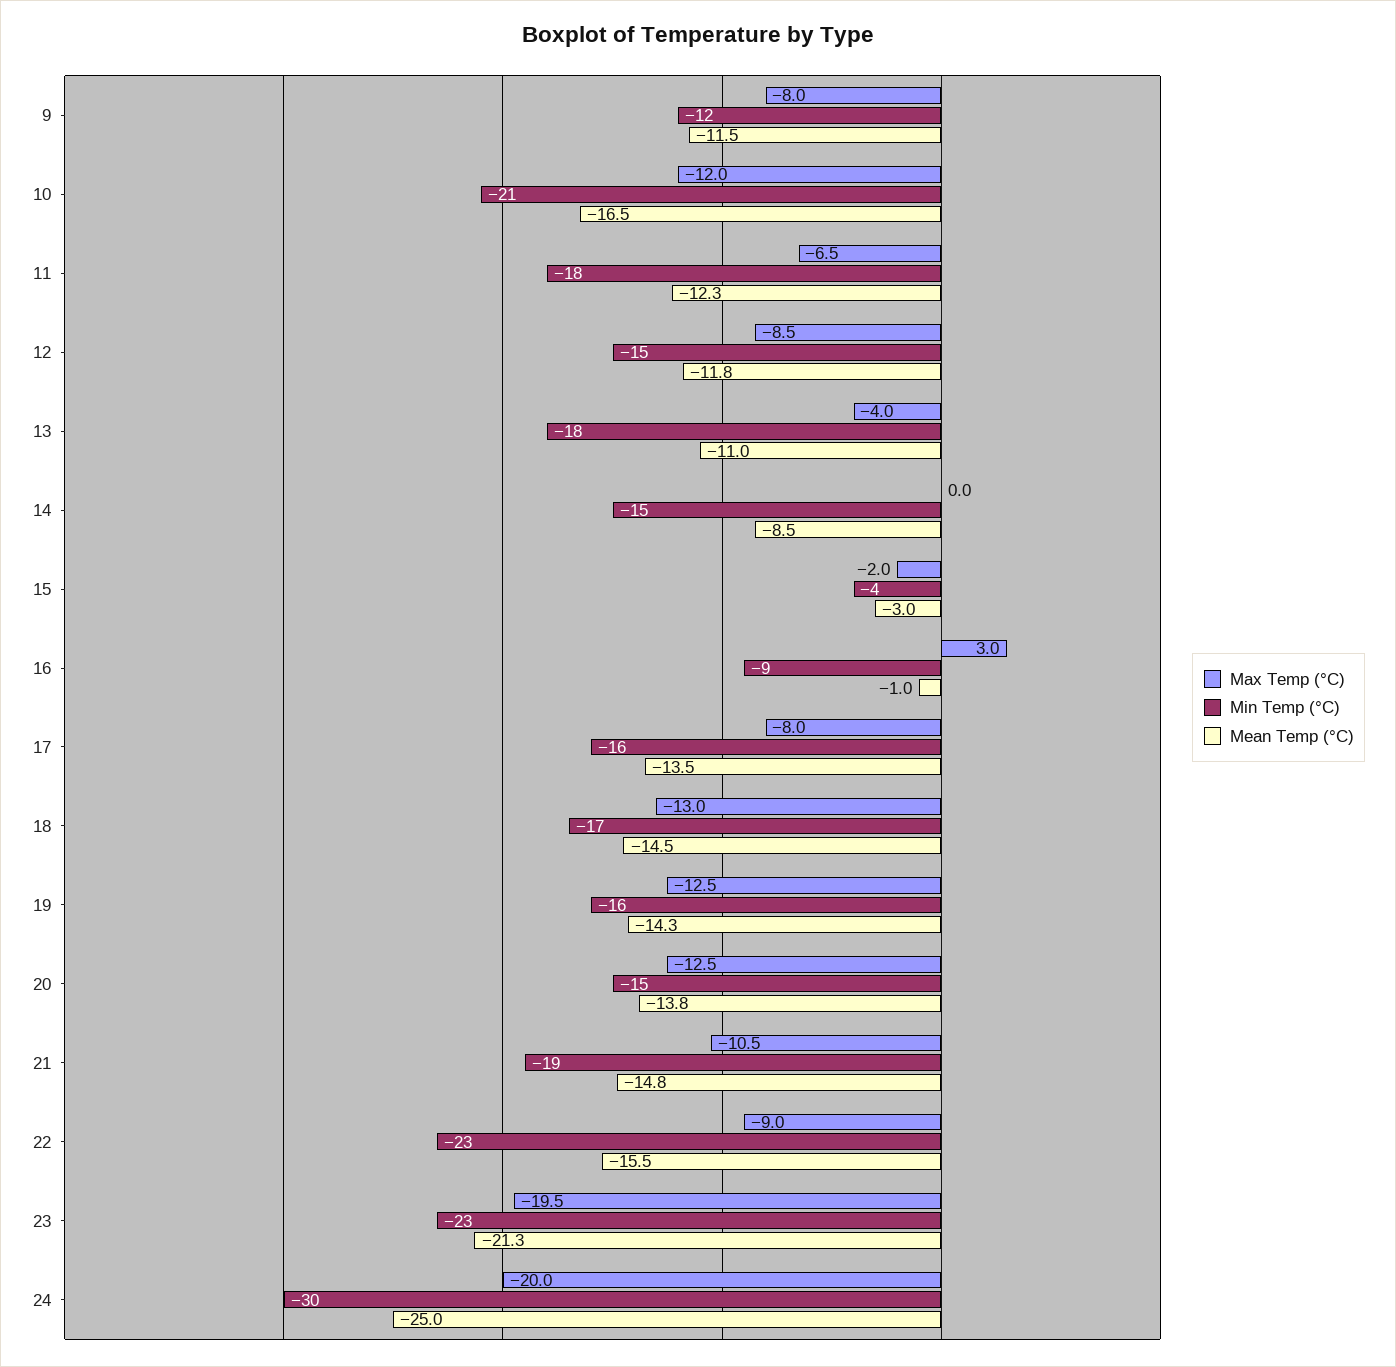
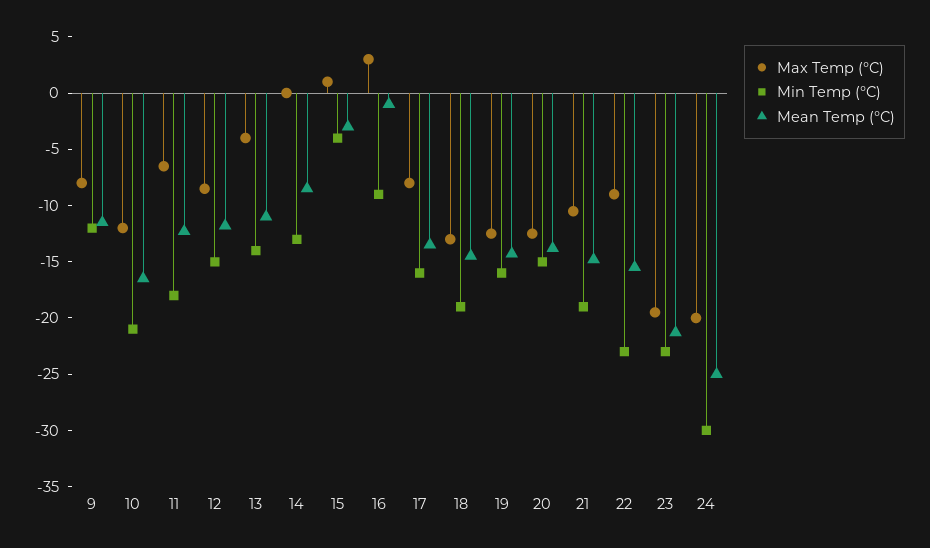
Min Temp (°C), 13: -18 -> -14
Min Temp (°C), 14: -15 -> -13
Max Temp (°C), 15: -2 -> 1
Min Temp (°C), 18: -17 -> -19

